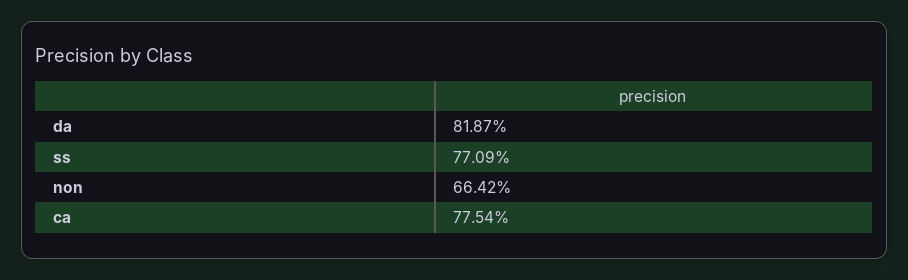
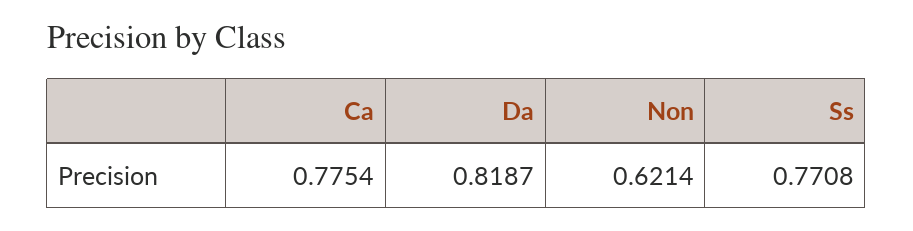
ss: 0.7709 -> 0.7708
non: 0.6642 -> 0.6214

